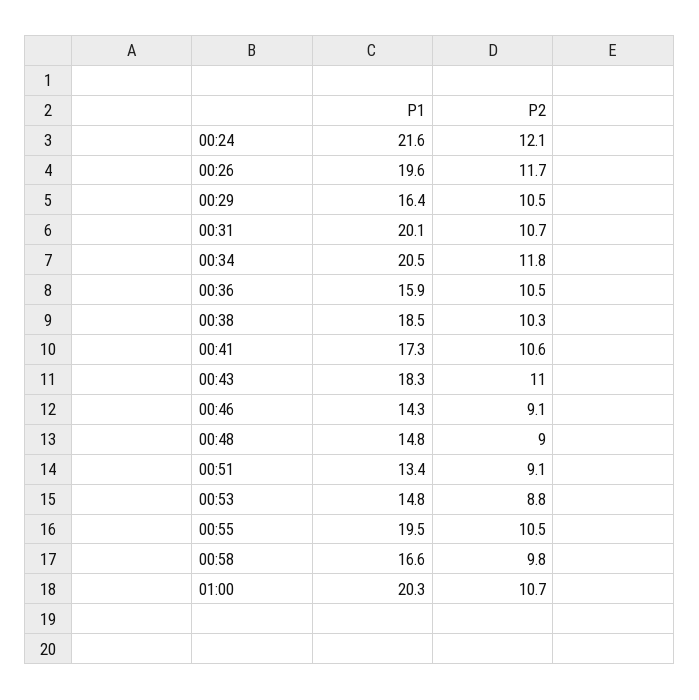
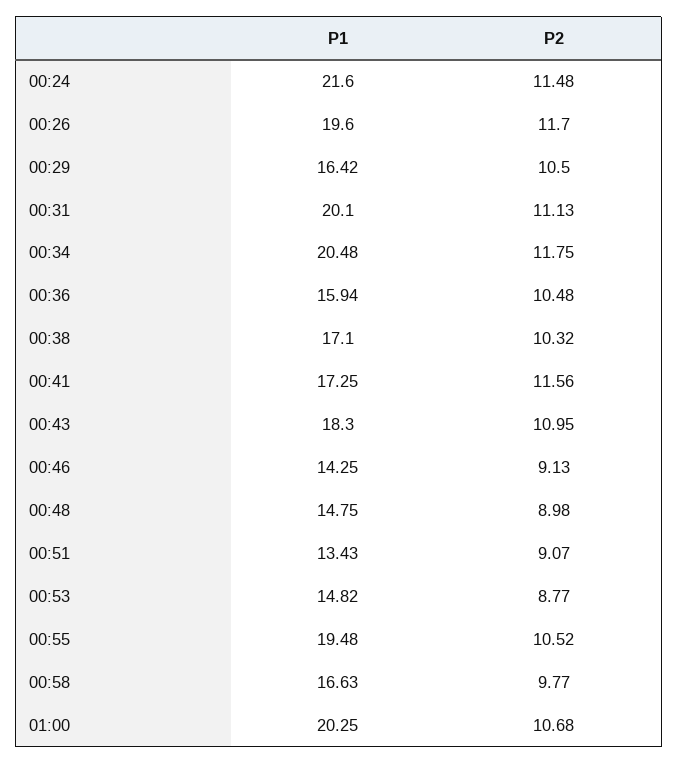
P2, 00:24: 12.1 -> 11.48
P2, 00:31: 10.7 -> 11.13
P1, 00:38: 18.5 -> 17.1
P2, 00:41: 10.6 -> 11.56

